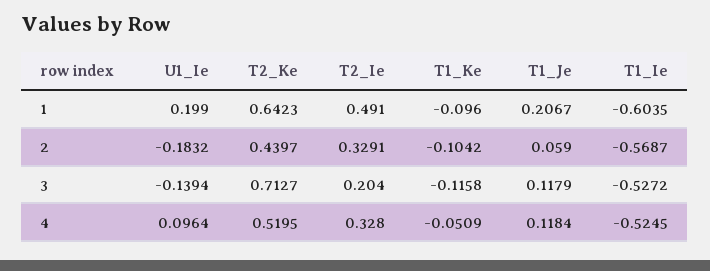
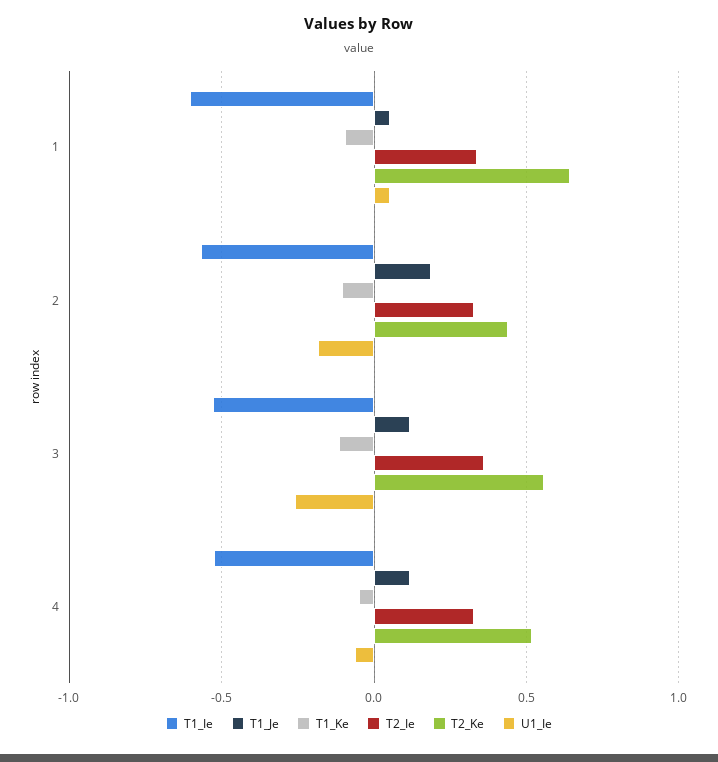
U1_Ie, 1: 0.199 -> 0.05
T2_Ie, 1: 0.491 -> 0.35
T1_Je, 1: 0.2067 -> 0.05
T1_Je, 2: 0.059 -> 0.2
U1_Ie, 3: -0.1394 -> -0.25
T2_Ke, 3: 0.7127 -> 0.55
T2_Ie, 3: 0.204 -> 0.35
U1_Ie, 4: 0.0964 -> -0.05

